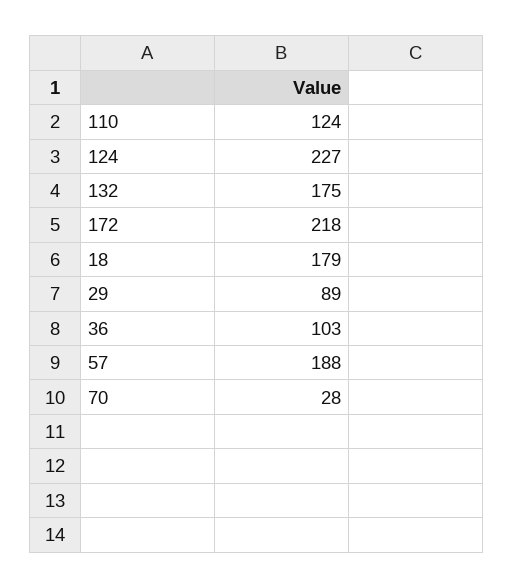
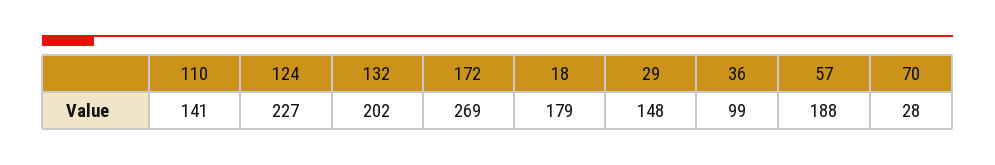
110: 124 -> 141
132: 175 -> 202
172: 218 -> 269
29: 89 -> 148
36: 103 -> 99

